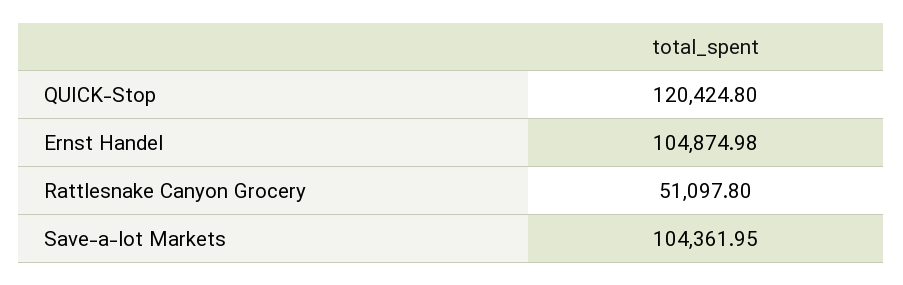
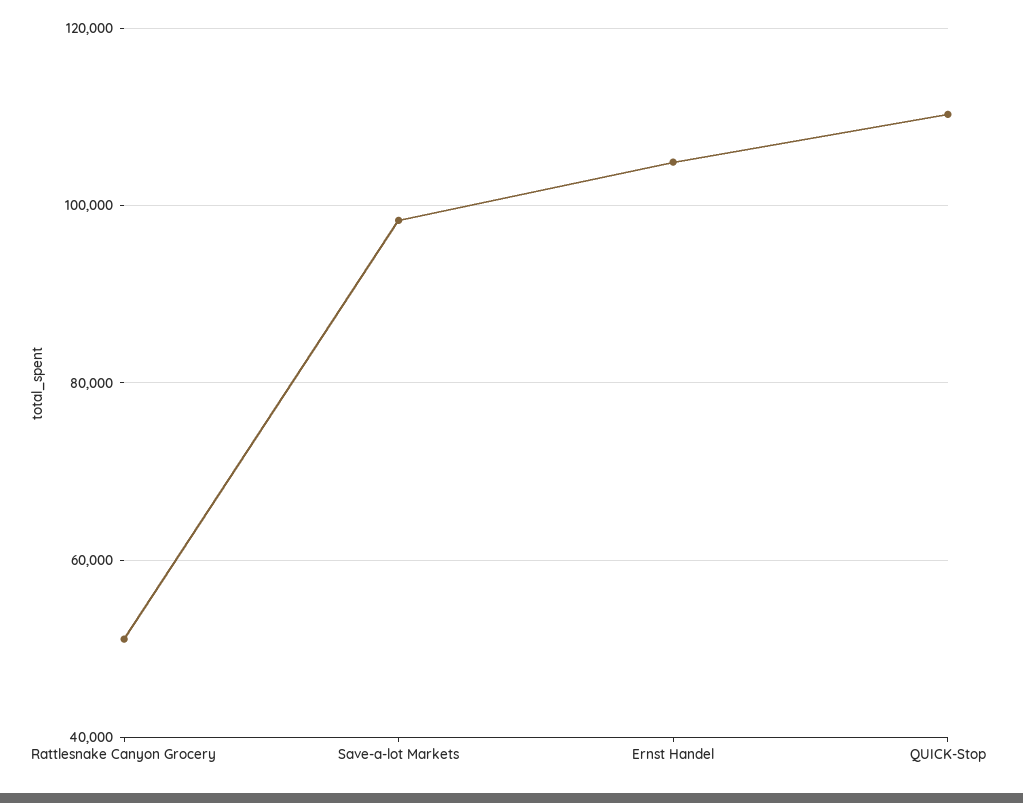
QUICK-Stop: 120424.8 -> 110000
Save-a-lot Markets: 104361.95 -> 98000

